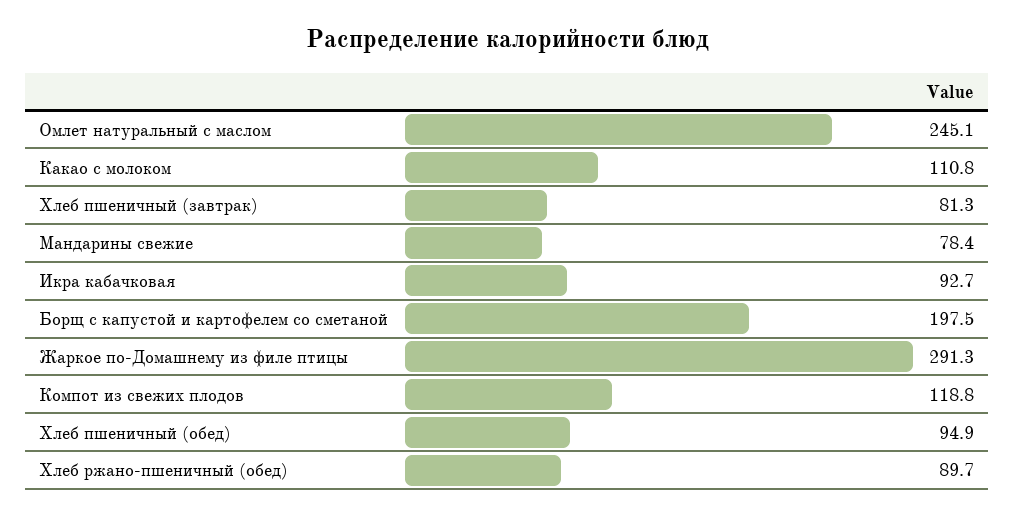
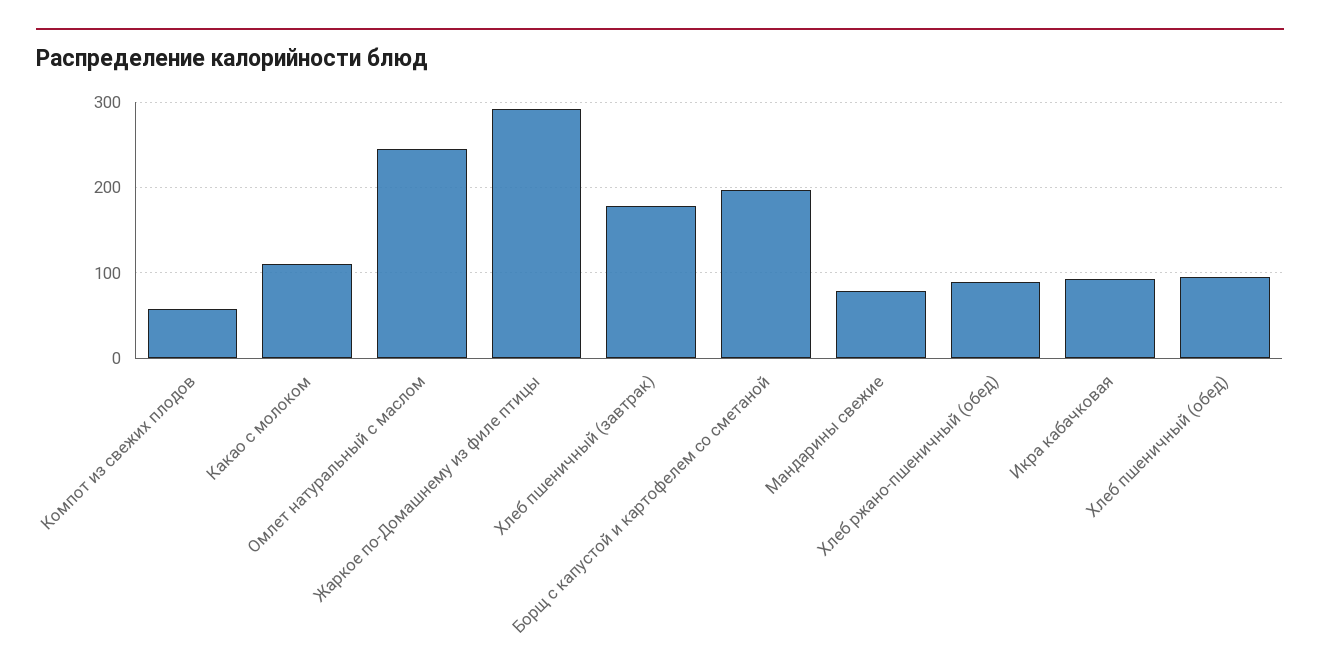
Хлеб пшеничный (завтрак): 81.3 -> 180
Компот из свежих плодов: 118.8 -> 60

